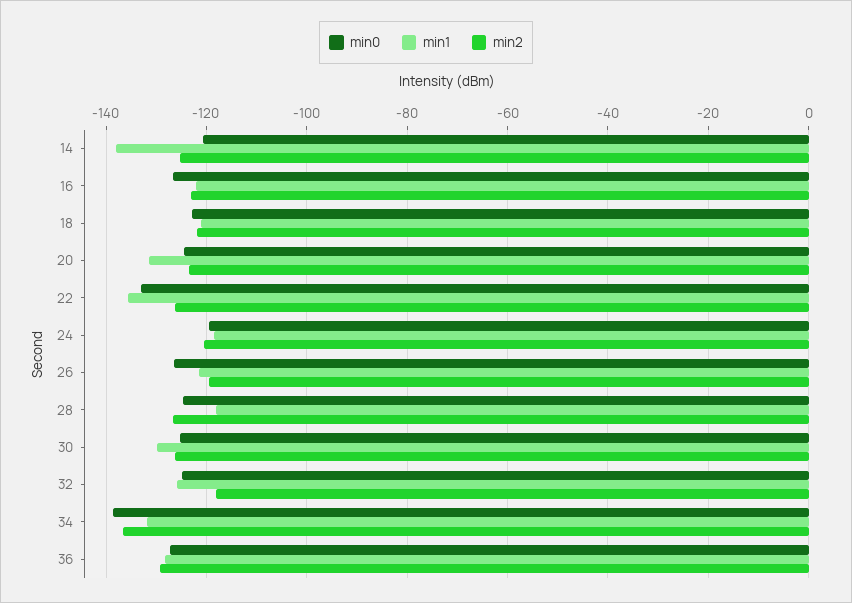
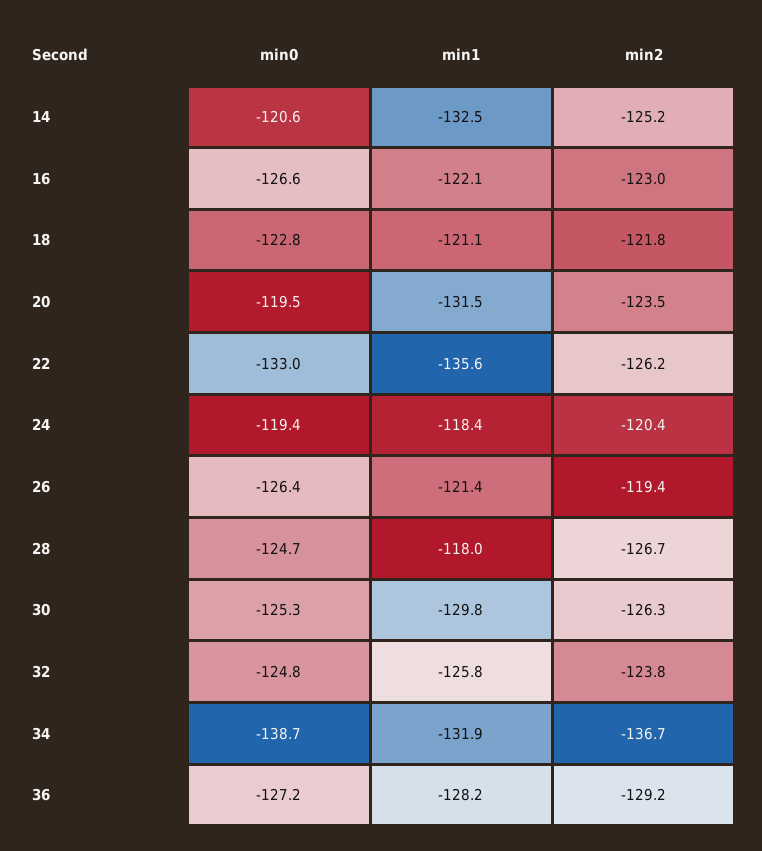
min1, 14: -138 -> -132.5
min0, 20: -124 -> -119.5
min2, 32: -118 -> -123.8

